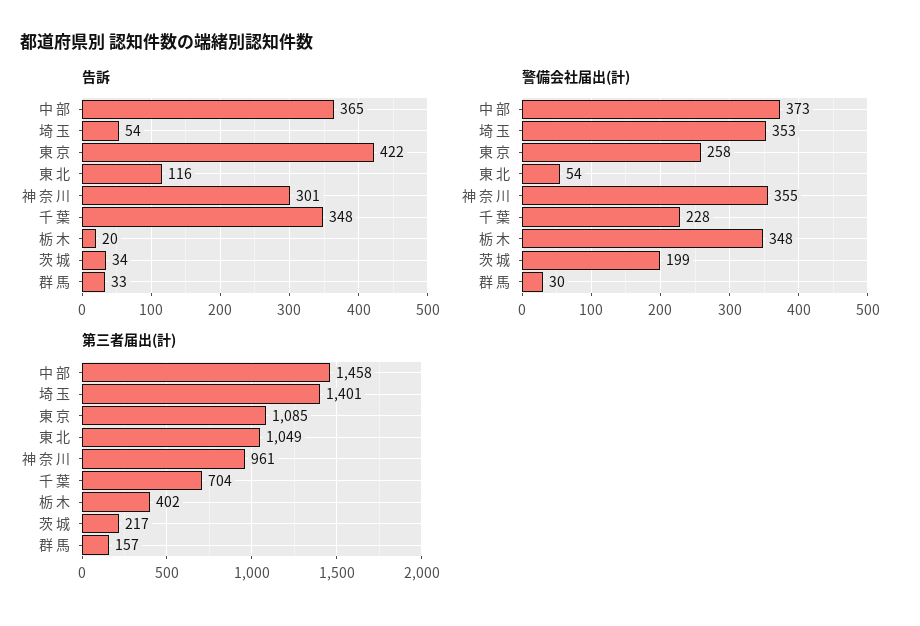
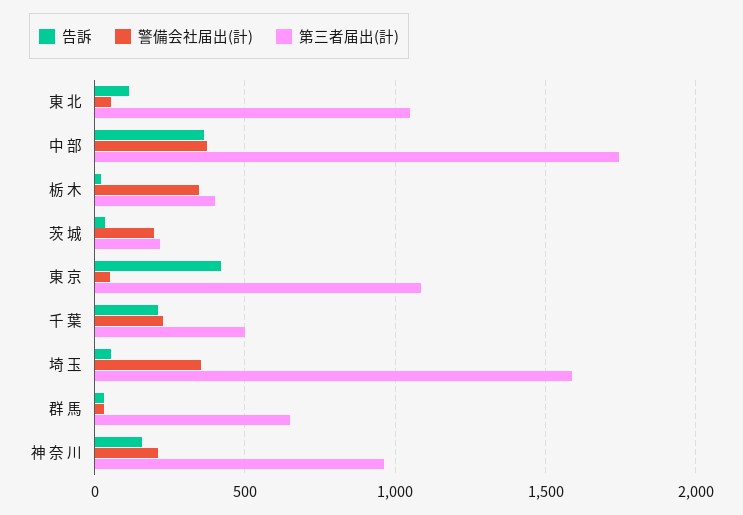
告訴, 神 奈 川: 301 -> 150
告訴, 千 葉: 348 -> 200
警備会社届出(計), 東 京: 258 -> 50
警備会社届出(計), 神 奈 川: 355 -> 200
第三者届出(計), 中 部: 1458 -> 1750
第三者届出(計), 埼 玉: 1401 -> 1600
第三者届出(計), 千 葉: 704 -> 500
第三者届出(計), 群 馬: 157 -> 650

